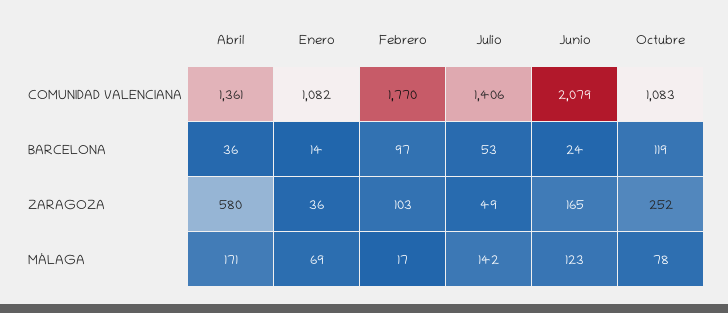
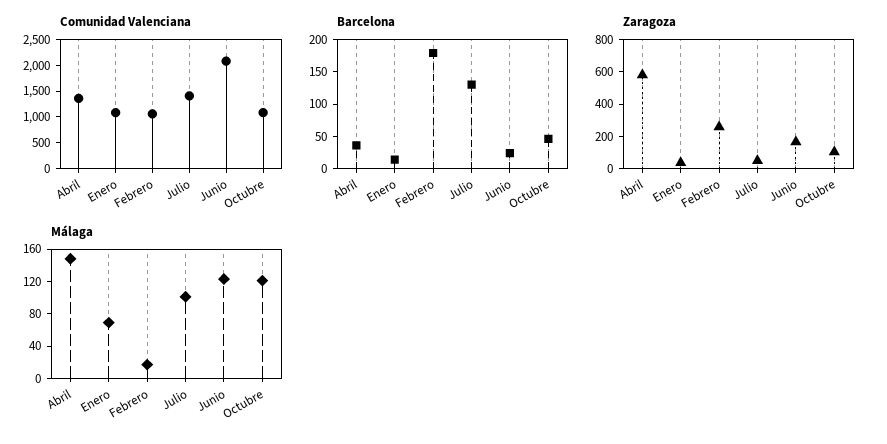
COMUNIDAD VALENCIANA, Febrero: 1770 -> 1000
BARCELONA, Febrero: 97 -> 175
BARCELONA, Julio: 53 -> 125
BARCELONA, Octubre: 119 -> 50
ZARAGOZA, Febrero: 103 -> 250
ZARAGOZA, Octubre: 252 -> 100
MÁLAGA, Abril: 171 -> 150
MÁLAGA, Julio: 142 -> 100
MÁLAGA, Octubre: 78 -> 120

